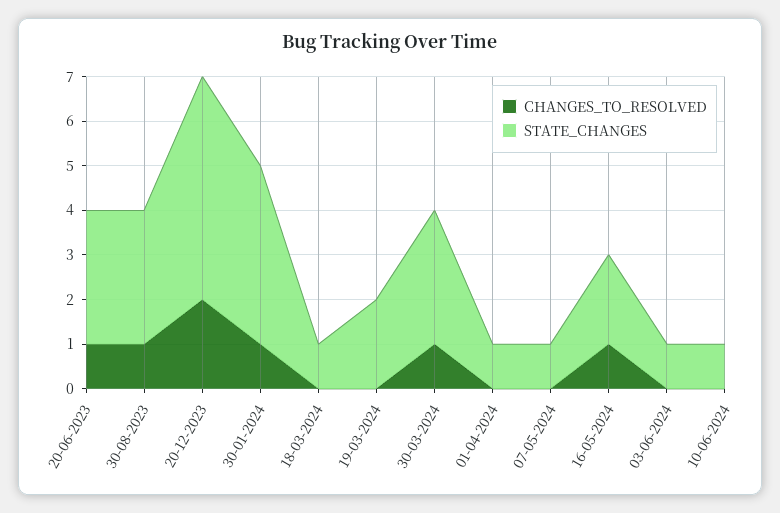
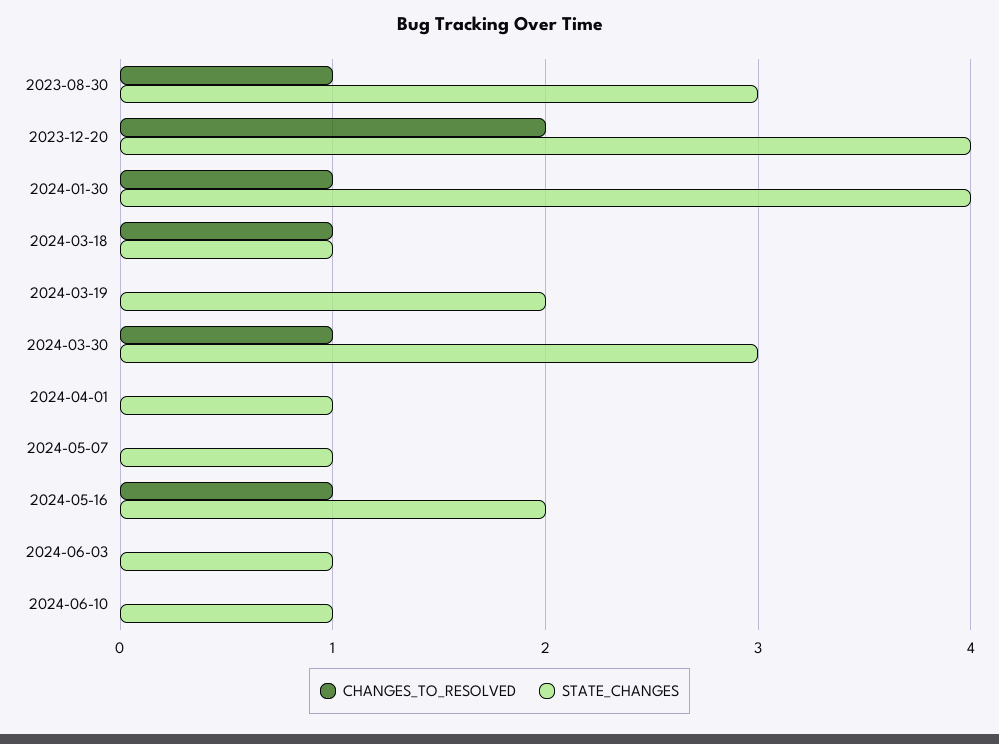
CHANGES_TO_RESOLVED, 20-06-2023: 1 -> none
STATE_CHANGES, 20-06-2023: 3 -> none
STATE_CHANGES, 20-12-2023: 5 -> 4
CHANGES_TO_RESOLVED, 18-03-2024: 0 -> 1

